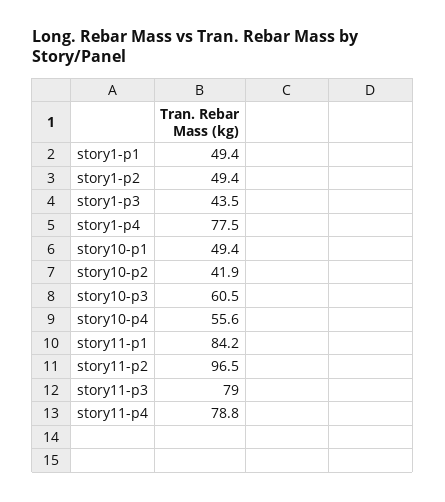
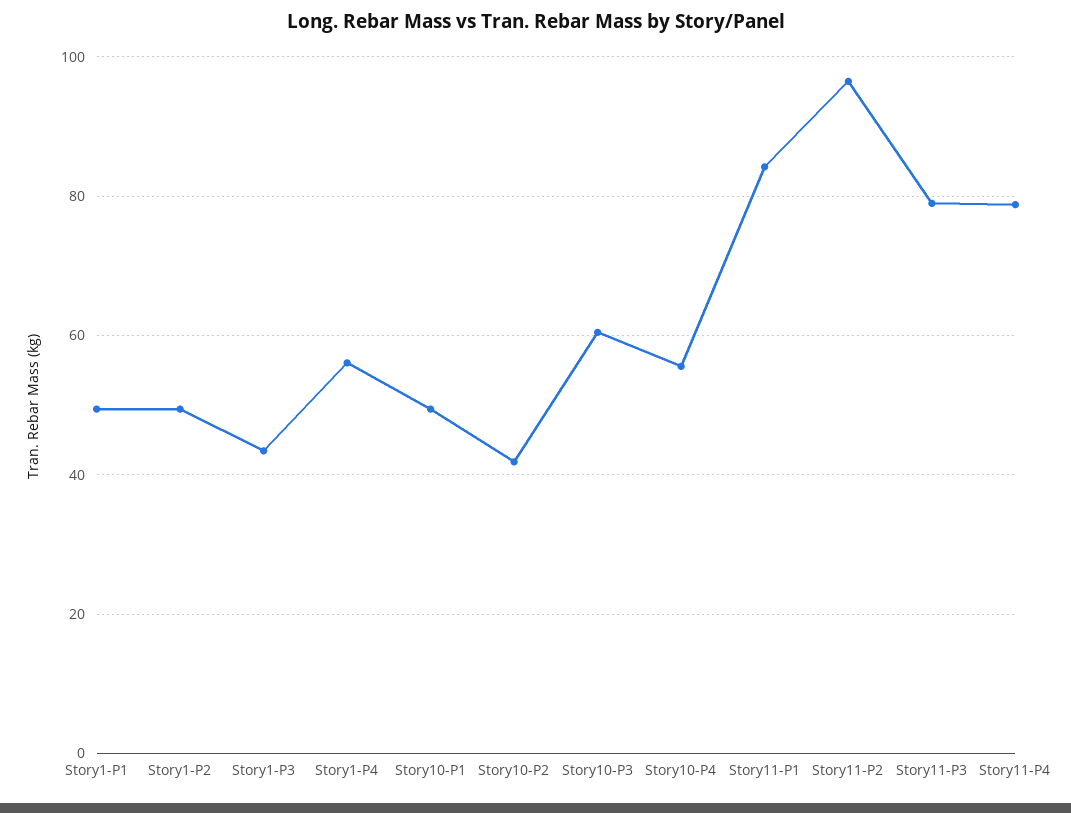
story1-p4: 77.5 -> 56

